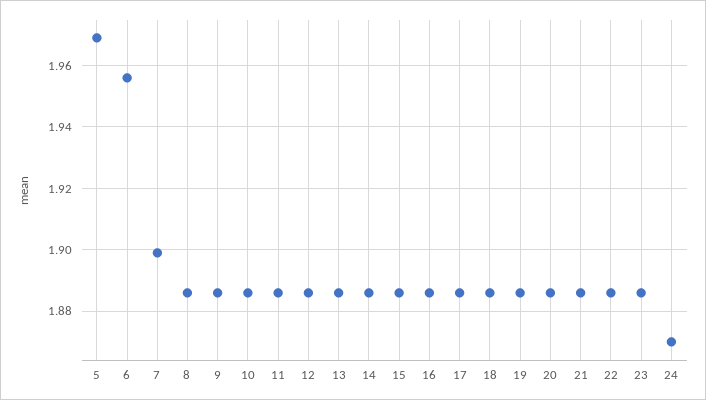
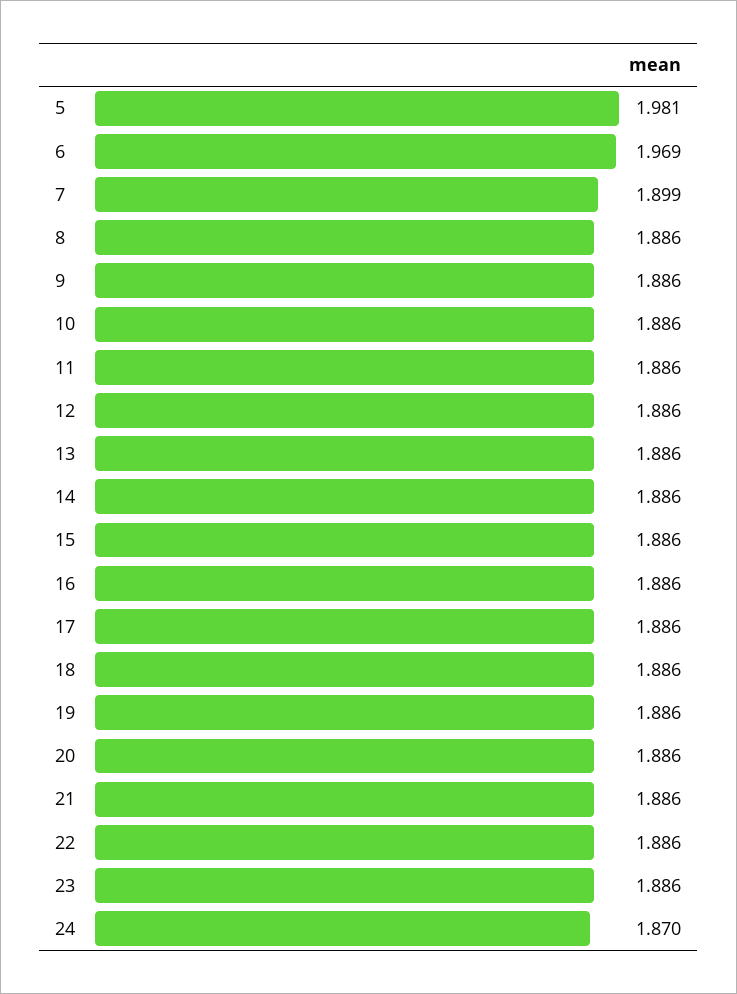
5: 1.97 -> 1.981
6: 1.955 -> 1.969

